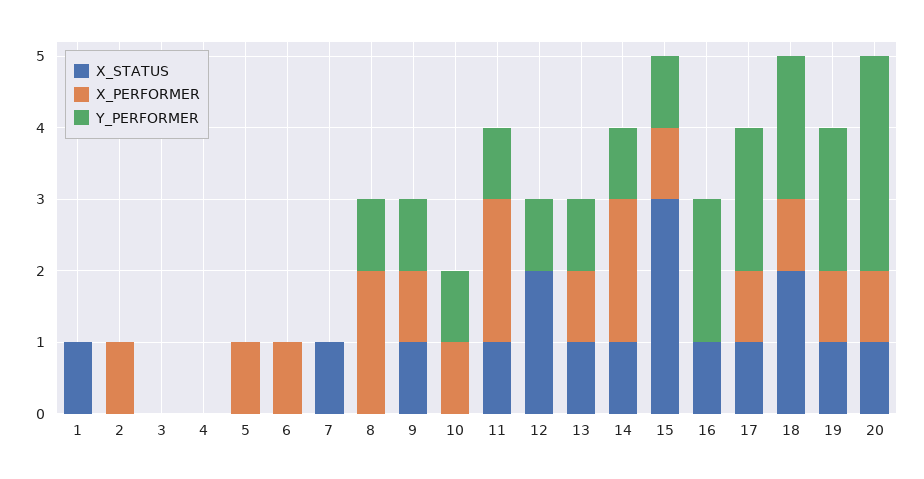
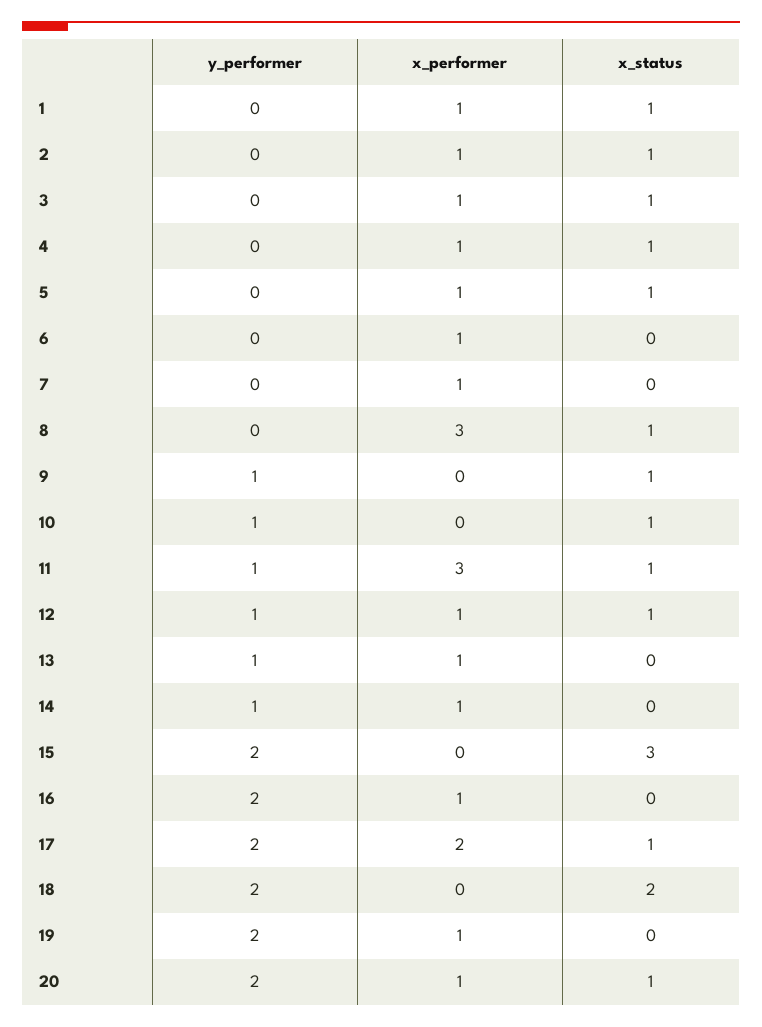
X_PERFORMER, 1: 0 -> 1
X_STATUS, 2: 0 -> 1
X_STATUS, 3: 0 -> 1
X_PERFORMER, 3: 0 -> 1
X_STATUS, 4: 0 -> 1
X_PERFORMER, 4: 0 -> 1
X_STATUS, 5: 0 -> 1
X_STATUS, 7: 1 -> 0
X_PERFORMER, 7: 0 -> 1
X_STATUS, 8: 0 -> 1
X_PERFORMER, 8: 2 -> 3
Y_PERFORMER, 8: 1 -> 0
X_PERFORMER, 9: 1 -> 0
X_STATUS, 10: 0 -> 1
X_PERFORMER, 10: 1 -> 0
X_PERFORMER, 11: 2 -> 3
X_STATUS, 12: 2 -> 1
X_PERFORMER, 12: 0 -> 1
X_STATUS, 13: 1 -> 0
X_STATUS, 14: 1 -> 0
X_PERFORMER, 14: 2 -> 1
X_PERFORMER, 15: 1 -> 0
Y_PERFORMER, 15: 1 -> 2
X_STATUS, 16: 1 -> 0
X_PERFORMER, 16: 0 -> 1
X_PERFORMER, 17: 1 -> 2
X_PERFORMER, 18: 1 -> 0
X_STATUS, 19: 1 -> 0
Y_PERFORMER, 20: 3 -> 2

